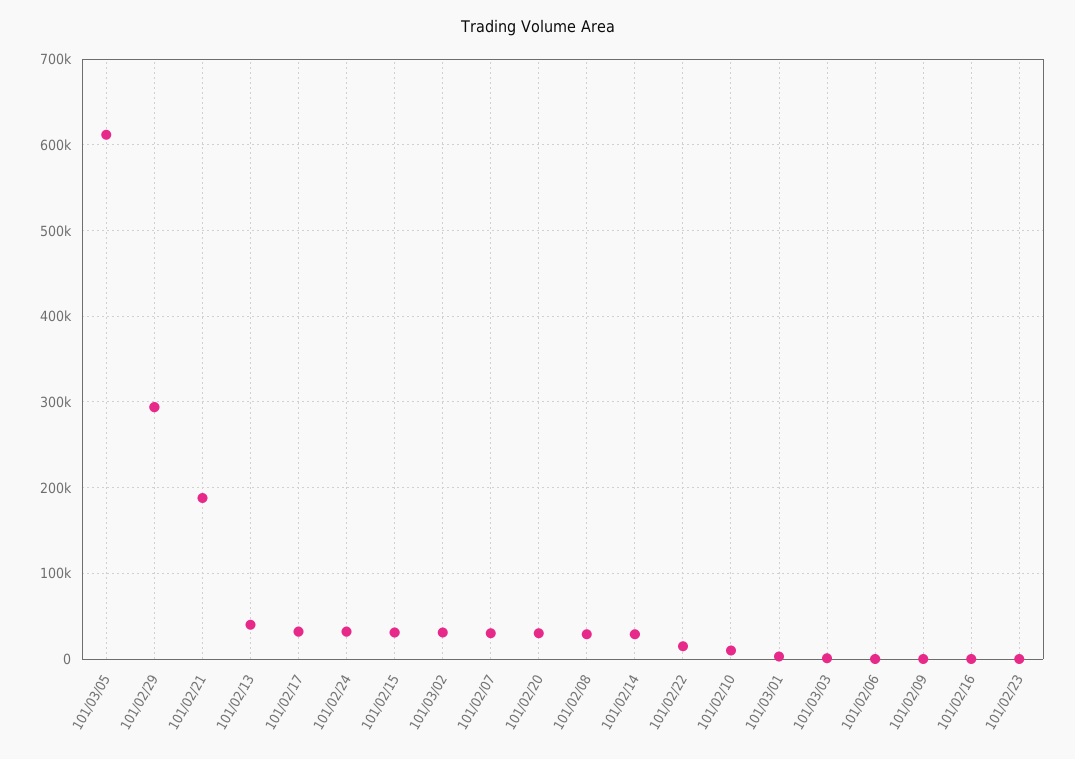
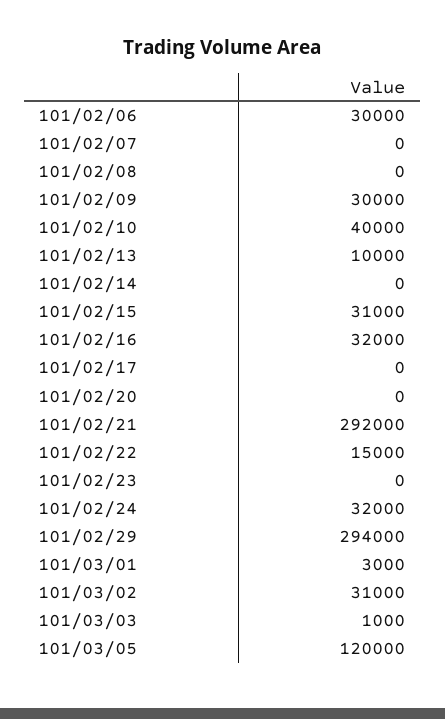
101/03/05: 610000 -> 120000
101/02/21: 190000 -> 292000
101/02/13: 40000 -> 10000
101/02/17: 30000 -> 0
101/02/07: 30000 -> 0
101/02/20: 30000 -> 0
101/02/08: 30000 -> 0
101/02/14: 30000 -> 0
101/02/10: 10000 -> 40000
101/02/06: 0 -> 30000
101/02/09: 0 -> 30000
101/02/16: 0 -> 32000

